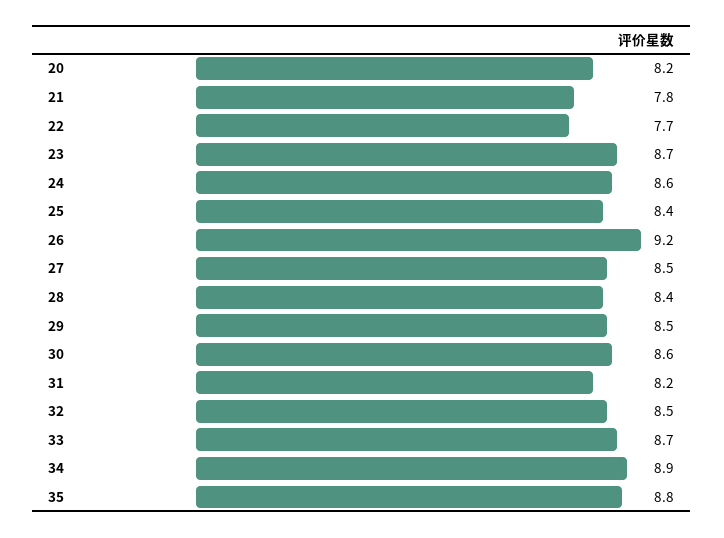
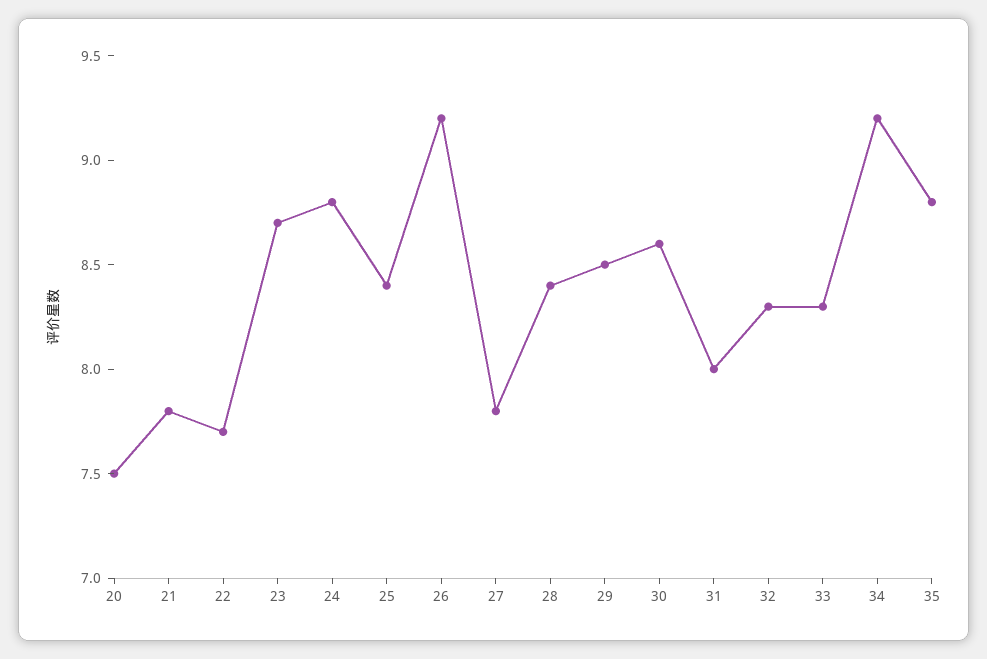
20: 8.2 -> 7.5
24: 8.6 -> 8.8
27: 8.5 -> 7.8
31: 8.2 -> 8
32: 8.5 -> 8.3
33: 8.7 -> 8.3
34: 8.9 -> 9.2

